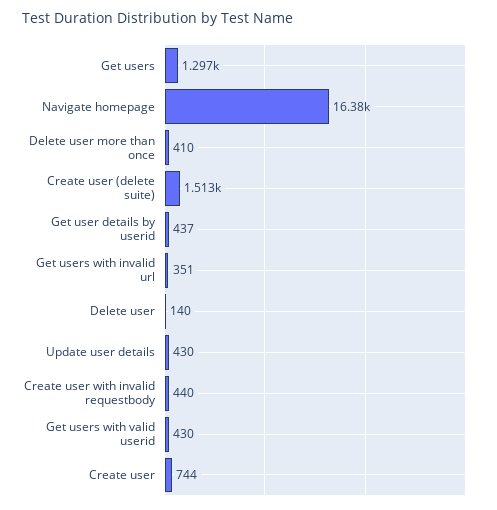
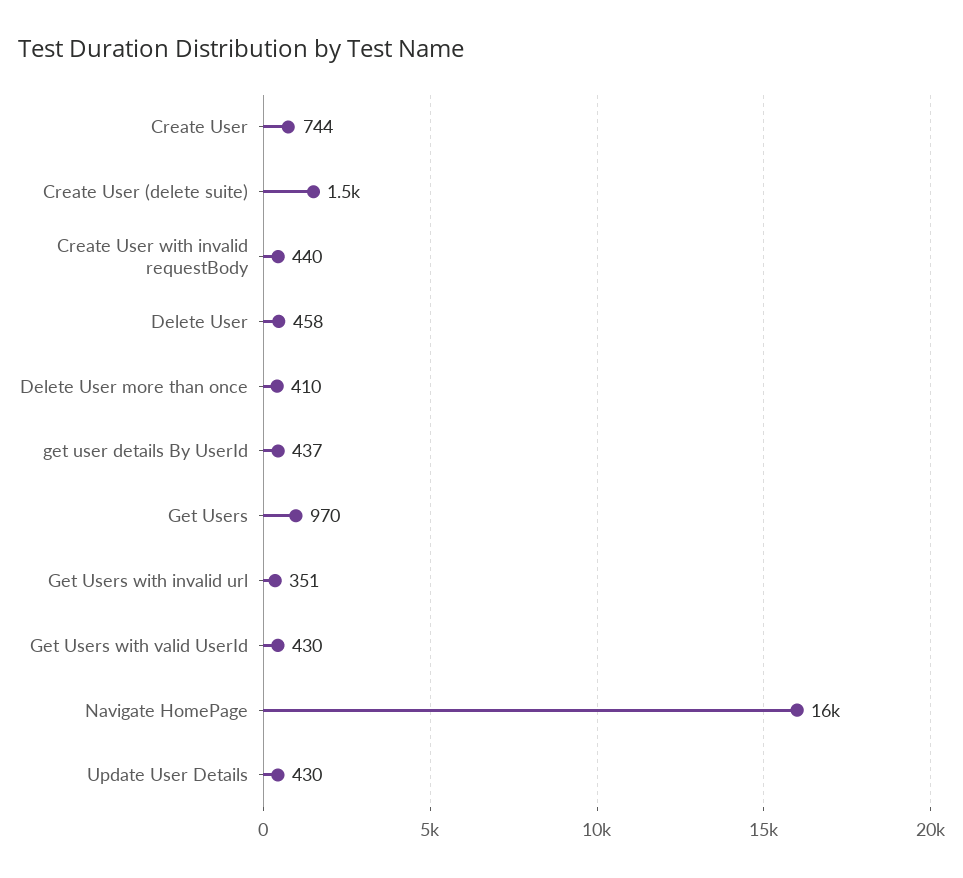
Get users: 1297 -> 970
Delete user: 140 -> 458

